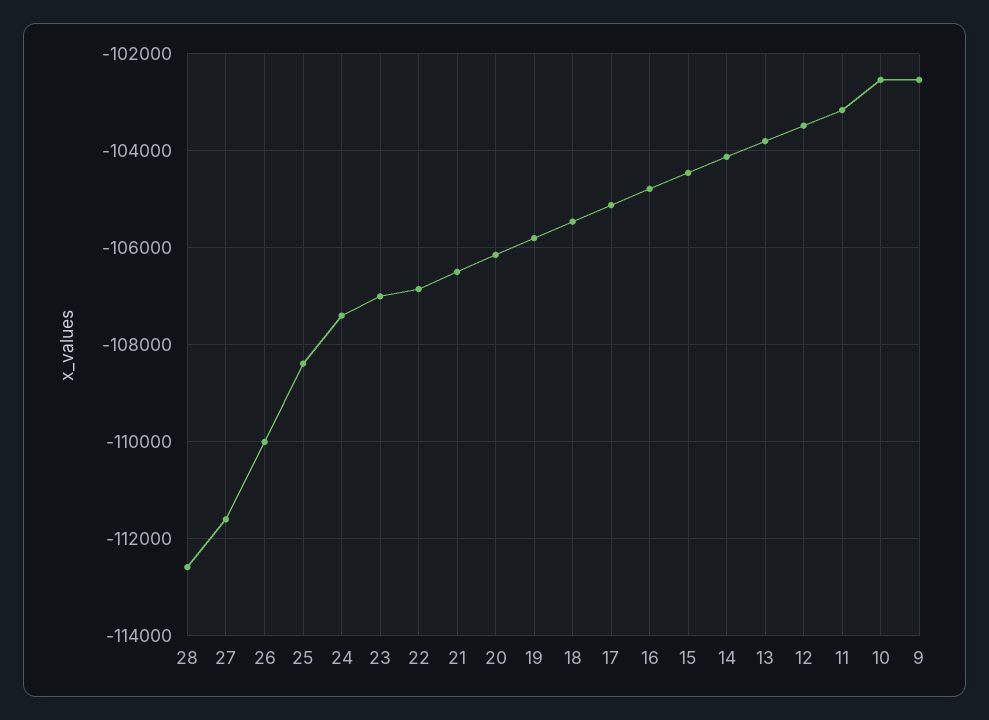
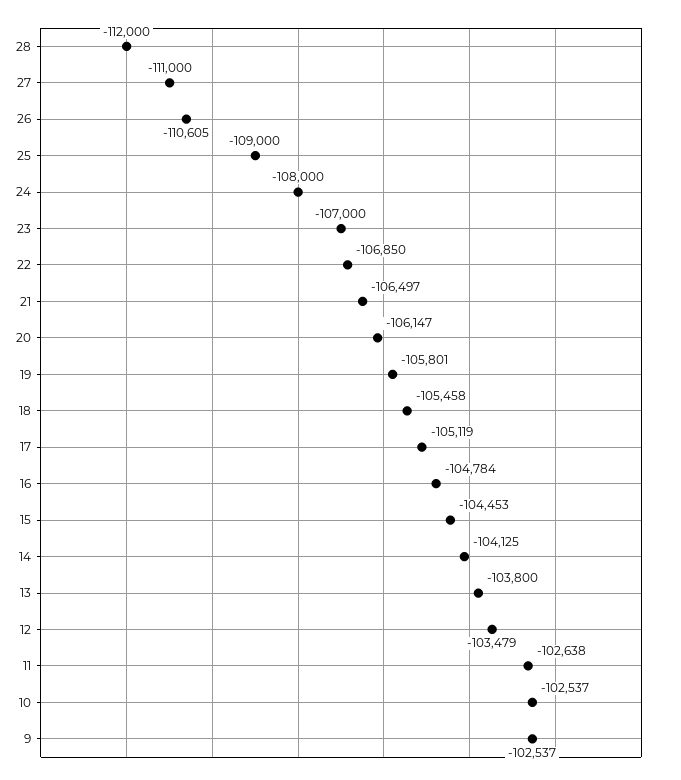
28: -112600 -> -112000
27: -111600 -> -111000
26: -110000 -> -110605
25: -108400 -> -109000
24: -107400 -> -108000
11: -103200 -> -102638

